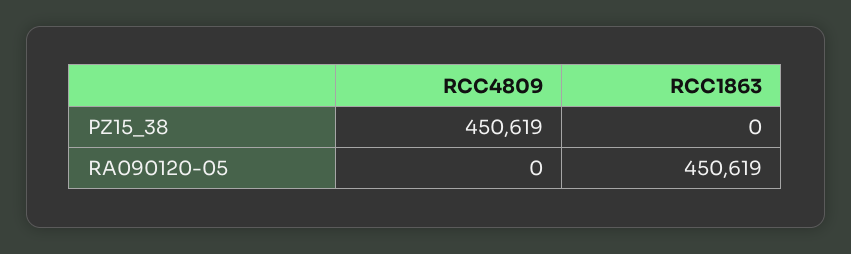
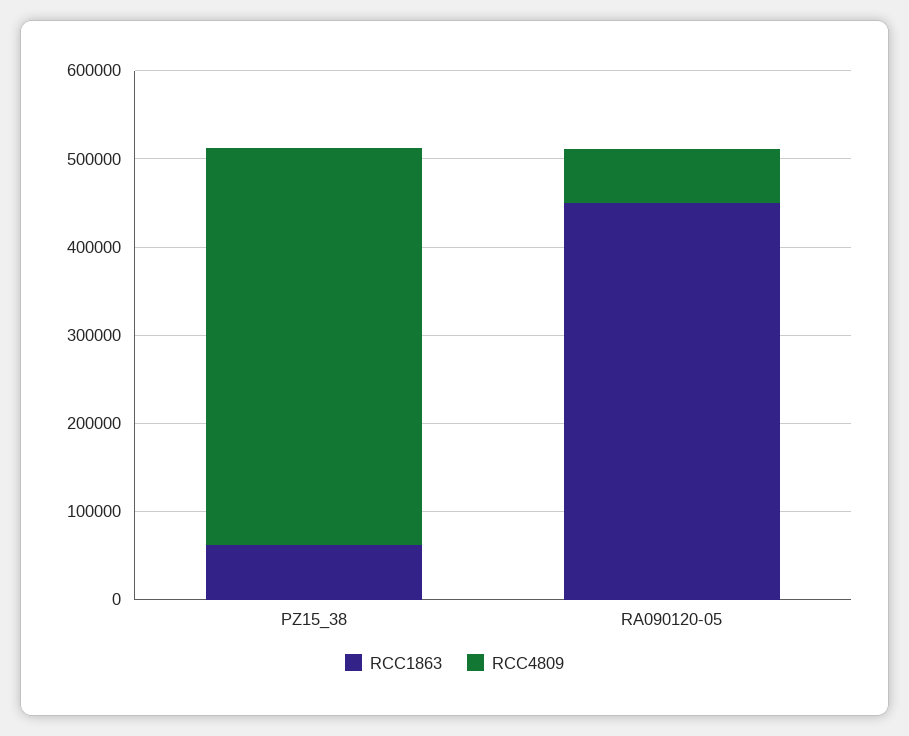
RCC1863, PZ15_38: 0 -> 60000
RCC4809, RA090120-05: 0 -> 60000

